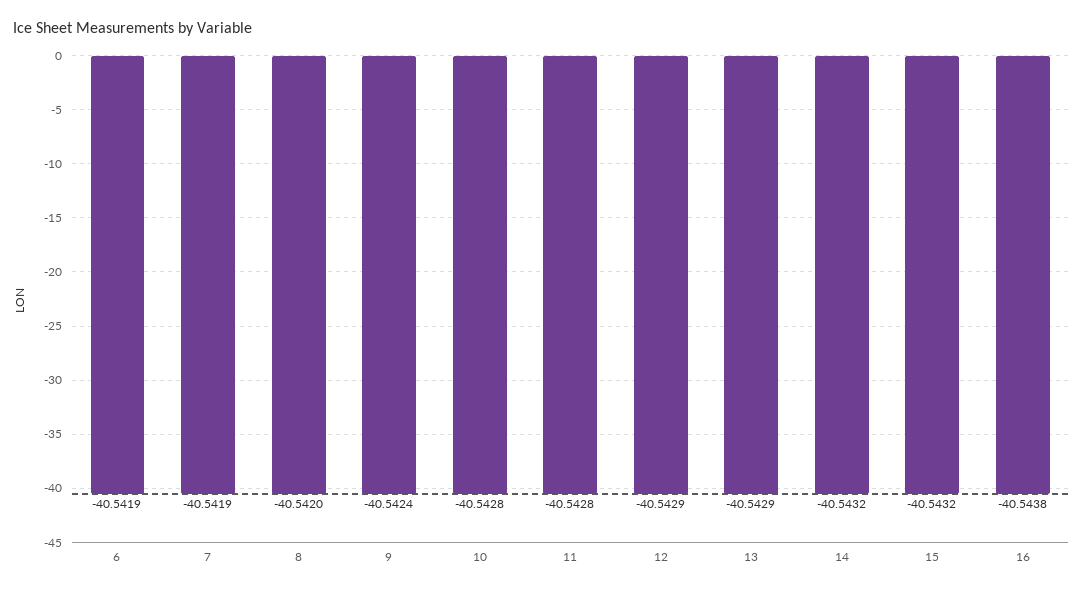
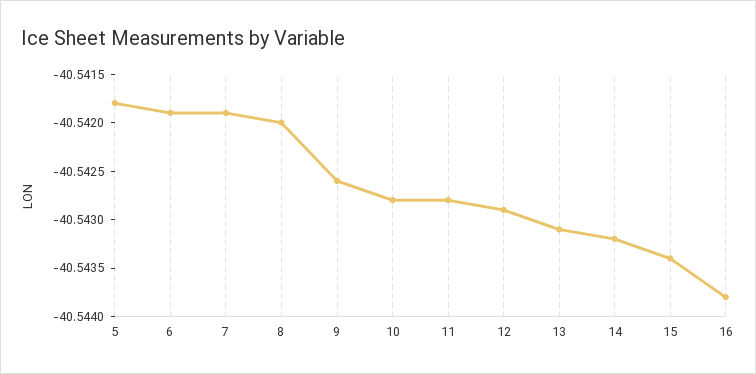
9: -40.5424 -> -40.5426
13: -40.5429 -> -40.5431
15: -40.5432 -> -40.5434
5: none -> -40.5418

